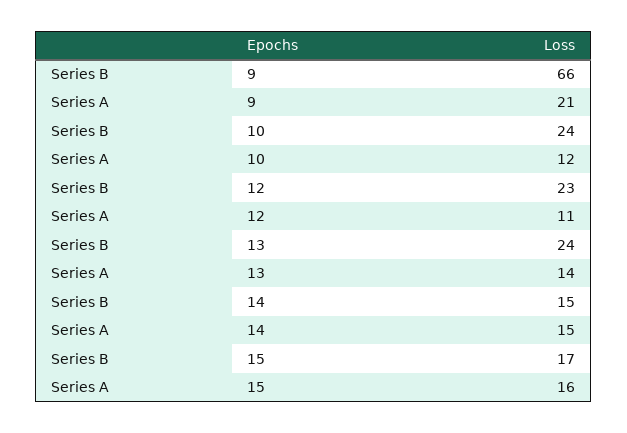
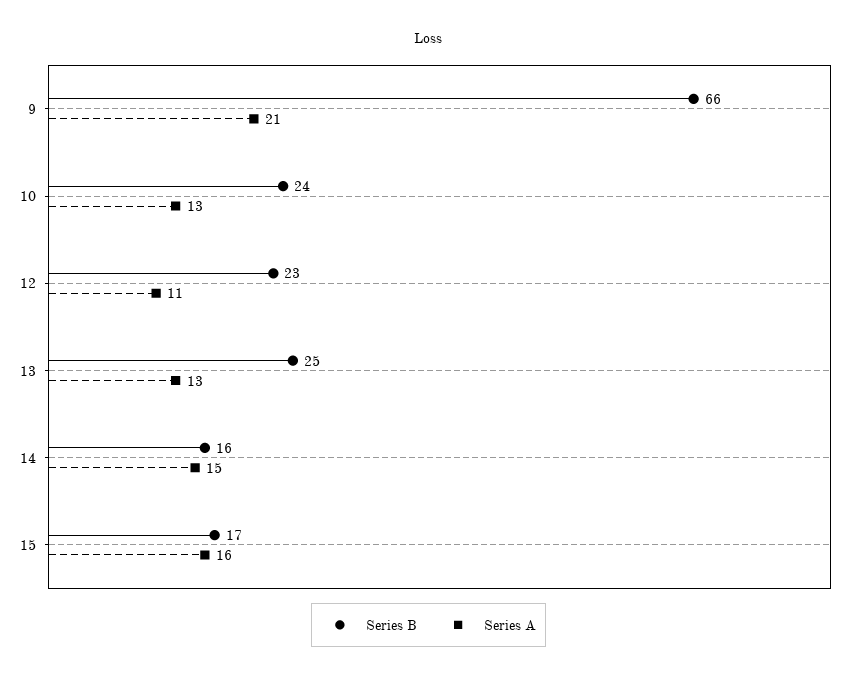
Series A, 10: 12 -> 13
Series B, 13: 24 -> 25
Series A, 13: 14 -> 13
Series B, 14: 15 -> 16

